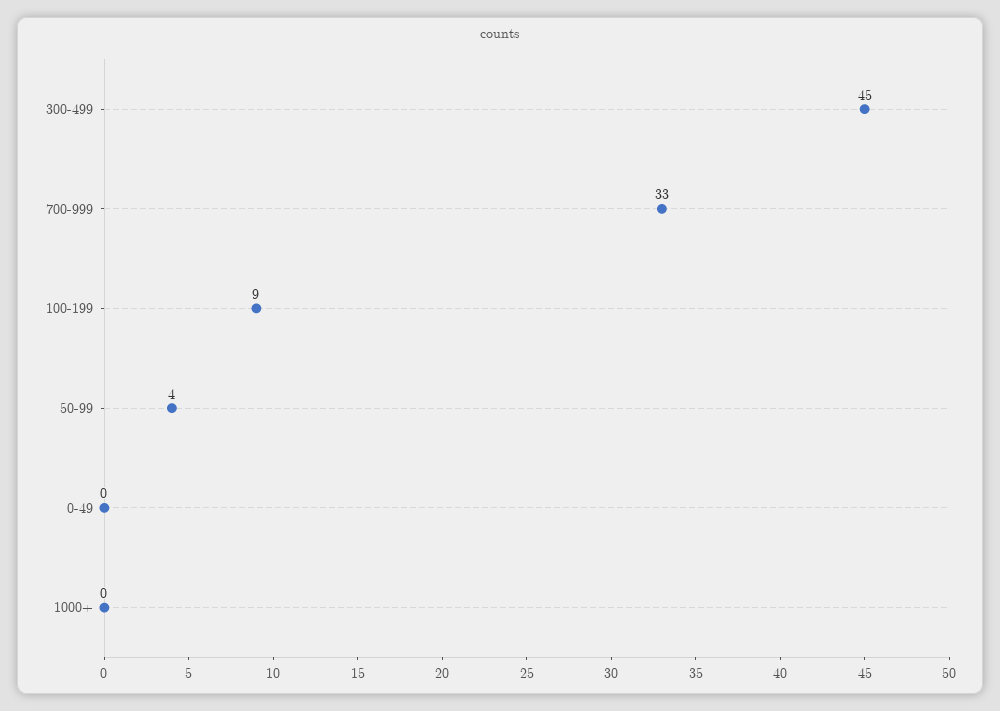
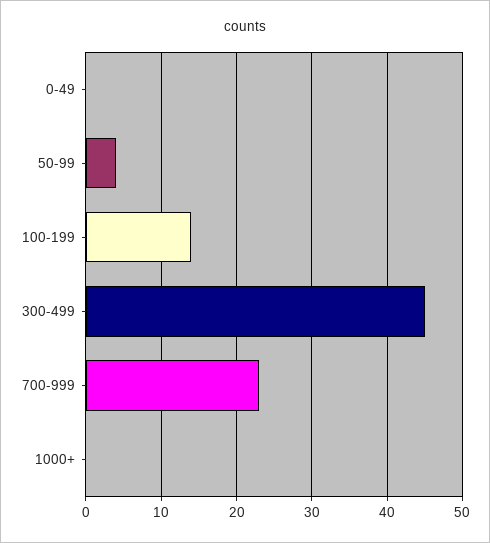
700-999: 33 -> 23
100-199: 9 -> 14

